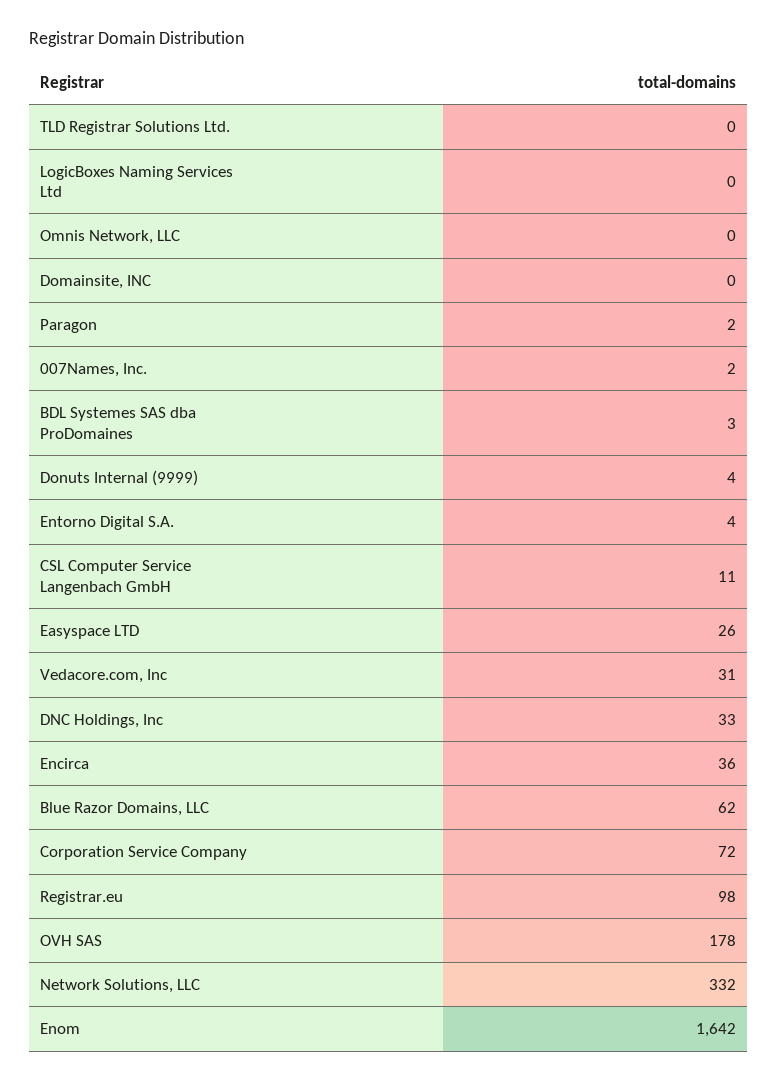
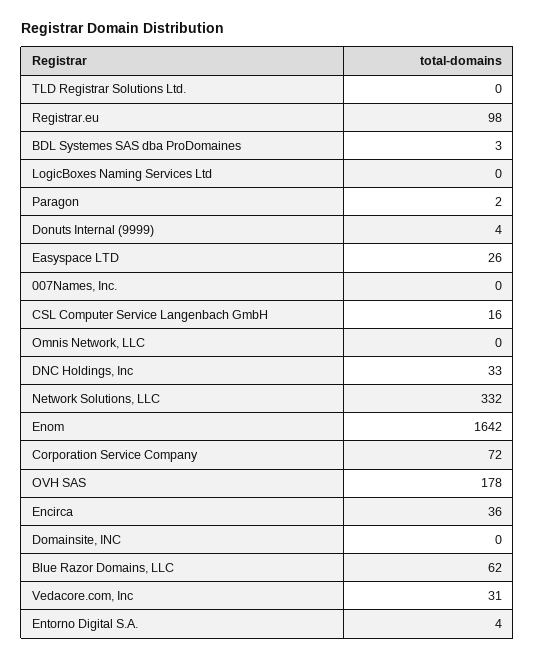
007Names, Inc.: 2 -> 0
CSL Computer Service Langenbach GmbH: 11 -> 16

